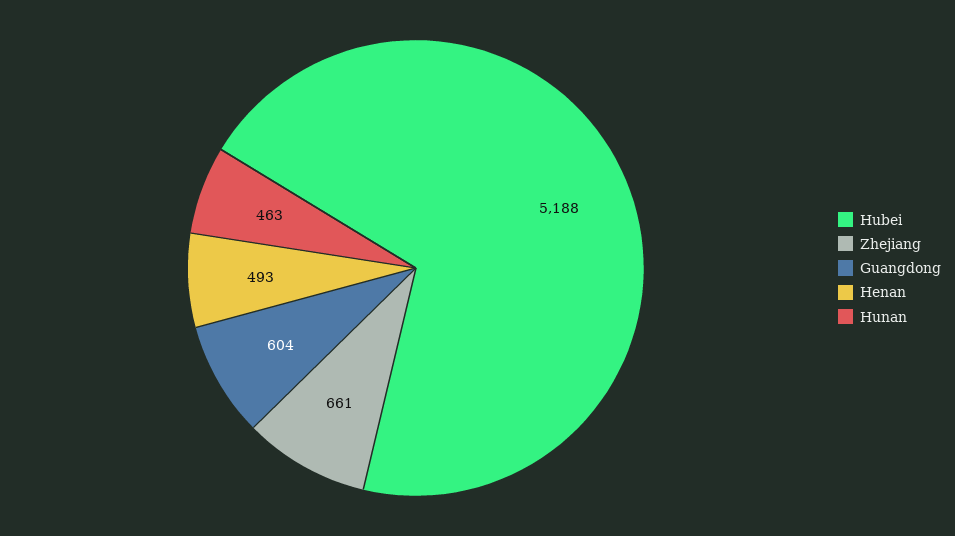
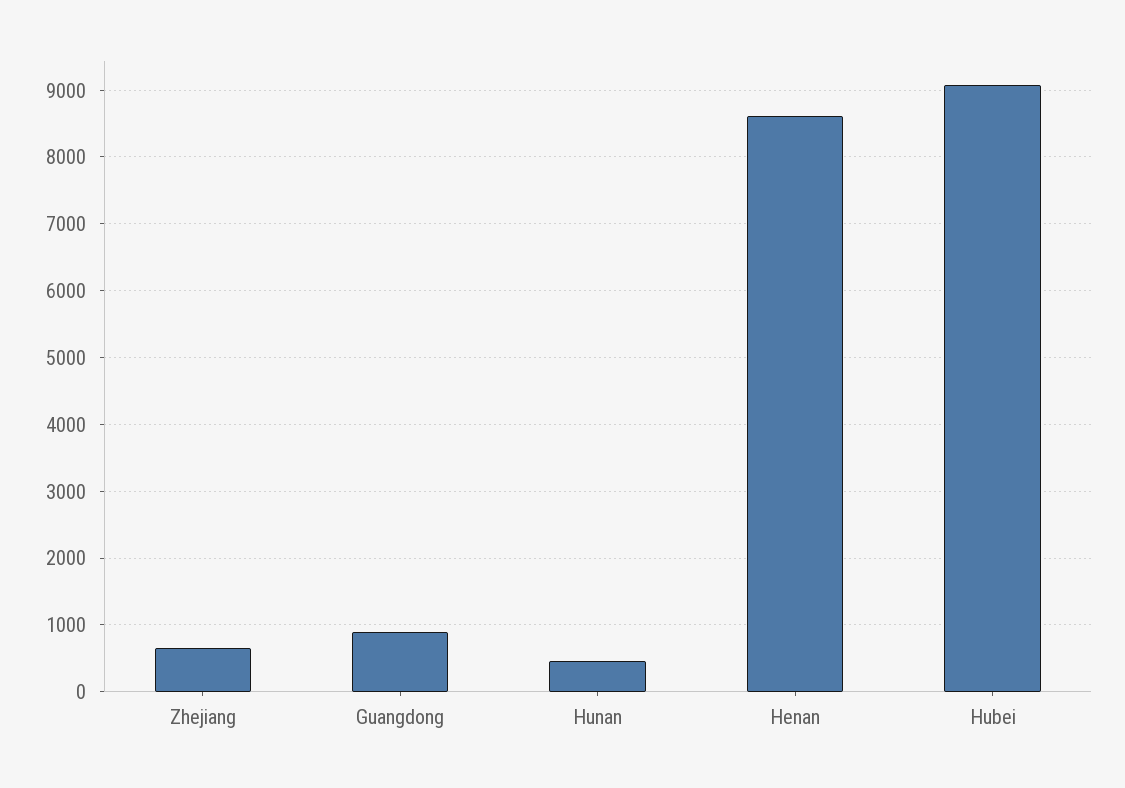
Hubei: 5188 -> 9100
Guangdong: 604 -> 900
Henan: 493 -> 8600

